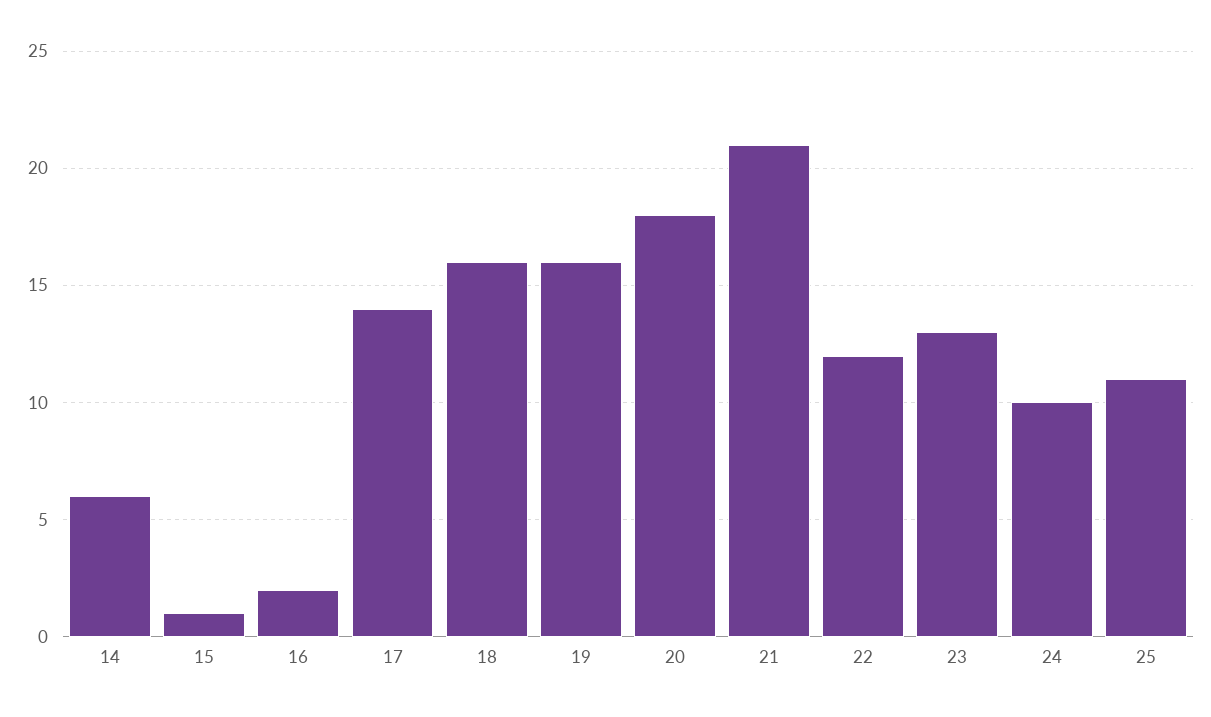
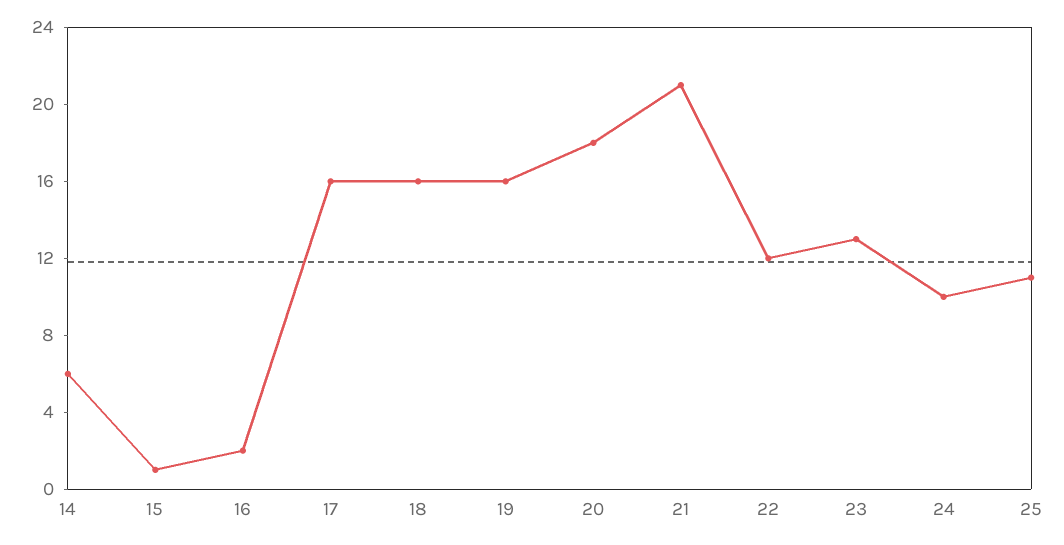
17: 14 -> 16

